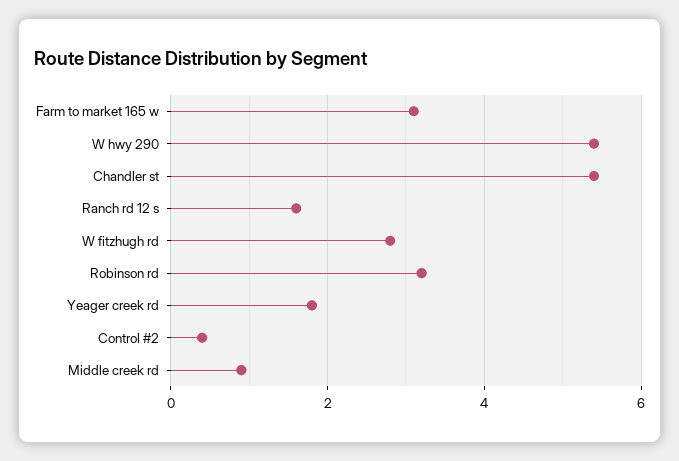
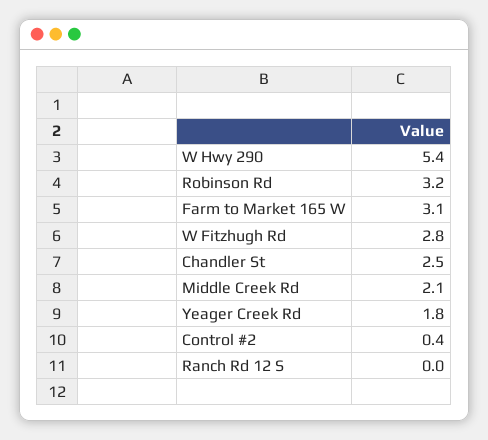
Chandler st: 5.5 -> 2.5
Ranch rd 12 s: 1.5 -> 0
Middle creek rd: 1 -> 2.1

